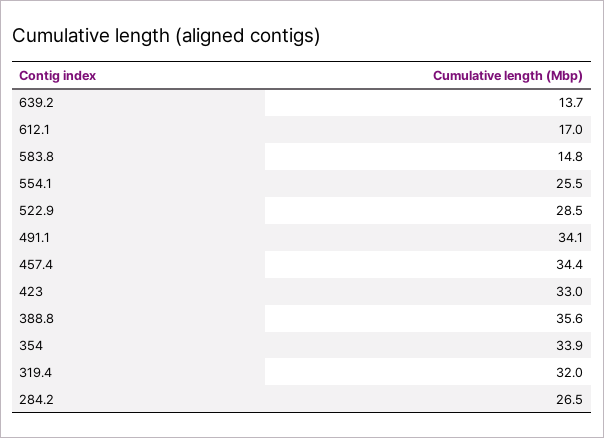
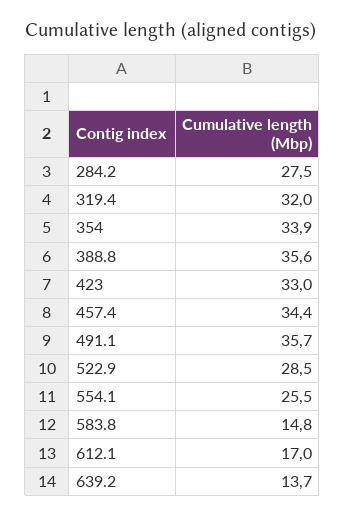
491.1: 34.1 -> 35.7
284.2: 26.5 -> 27.5

